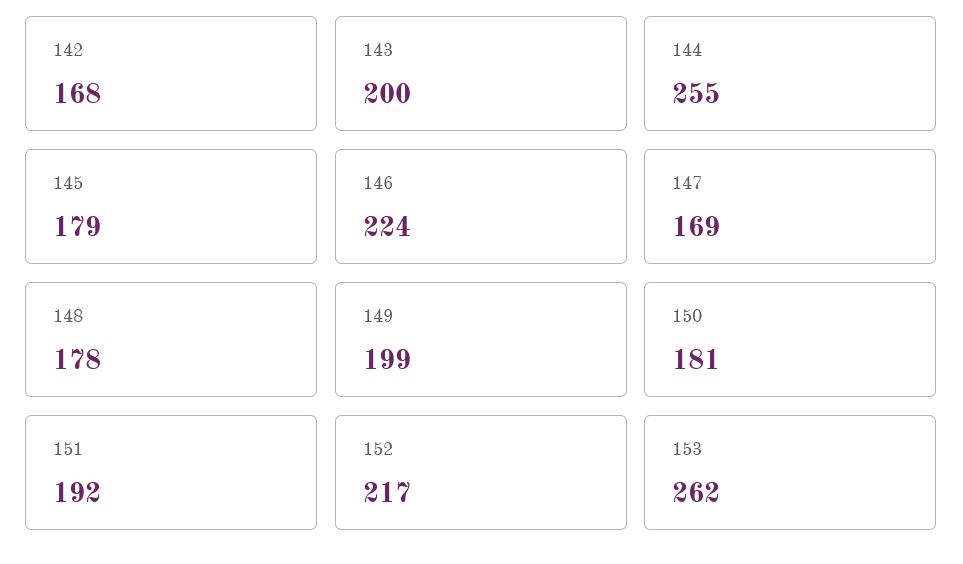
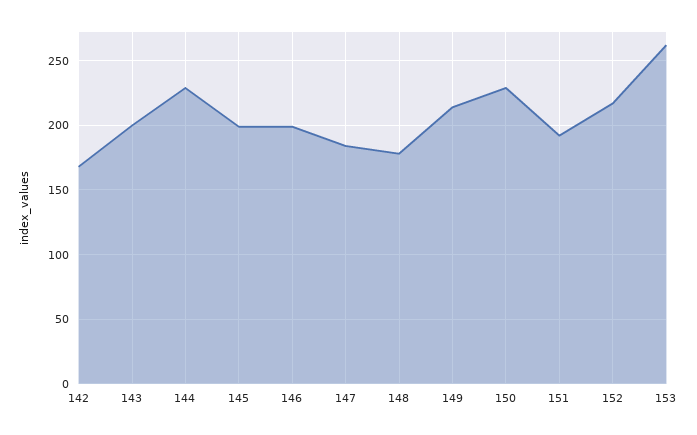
144: 255 -> 230
145: 179 -> 200
146: 224 -> 200
147: 169 -> 185
149: 199 -> 215
150: 181 -> 230

